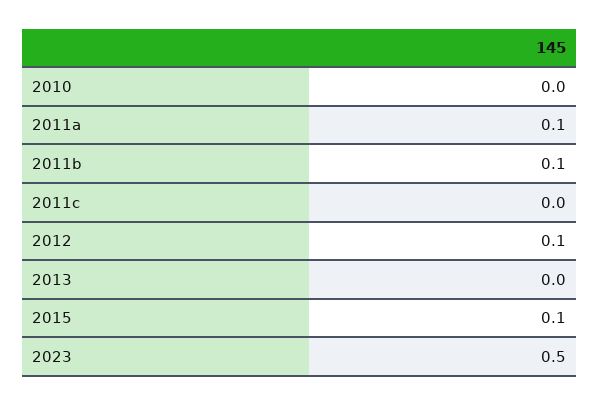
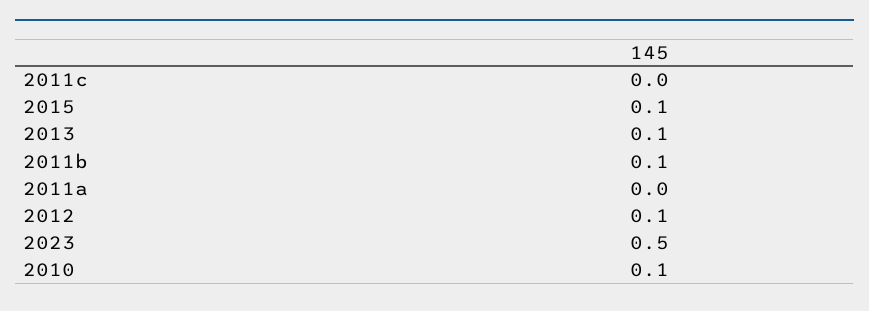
2010: 0 -> 0.1
2011a: 0.1 -> 0
2013: 0 -> 0.1

